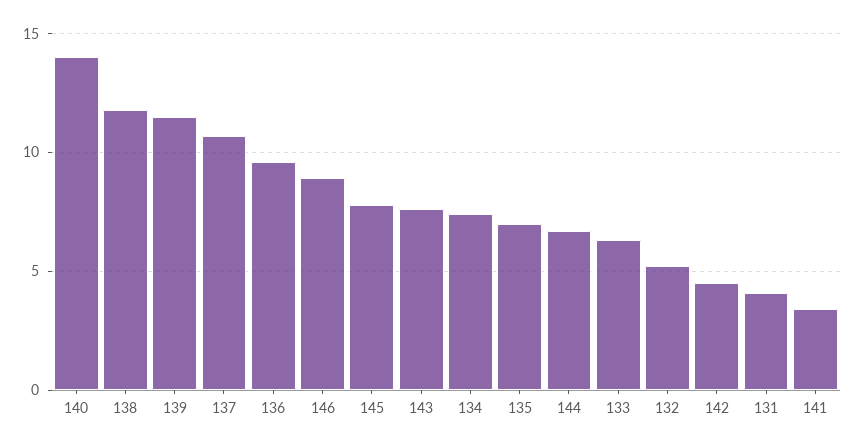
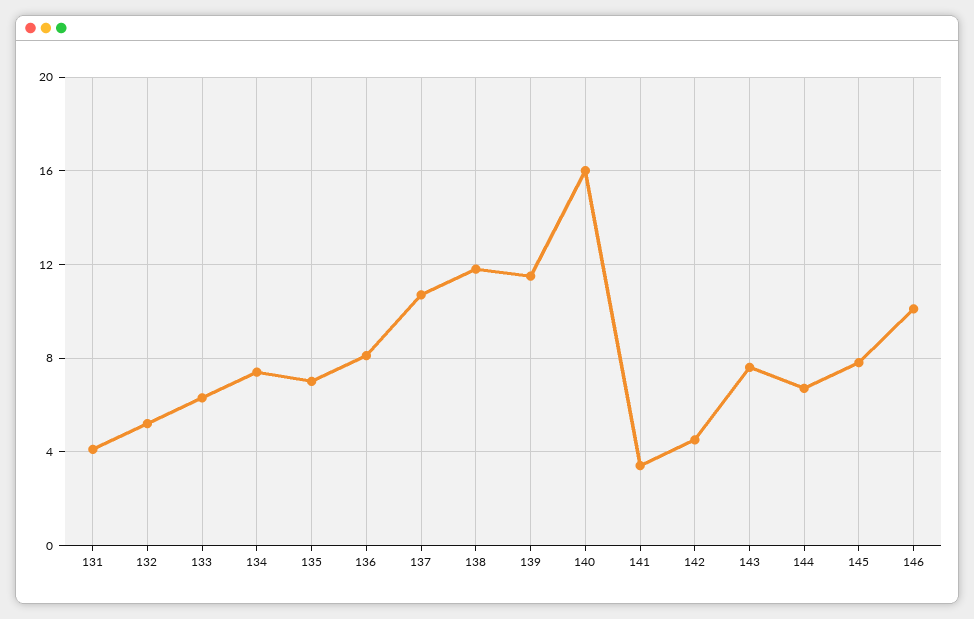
140: 14 -> 16
136: 9.5 -> 8
146: 9 -> 10

